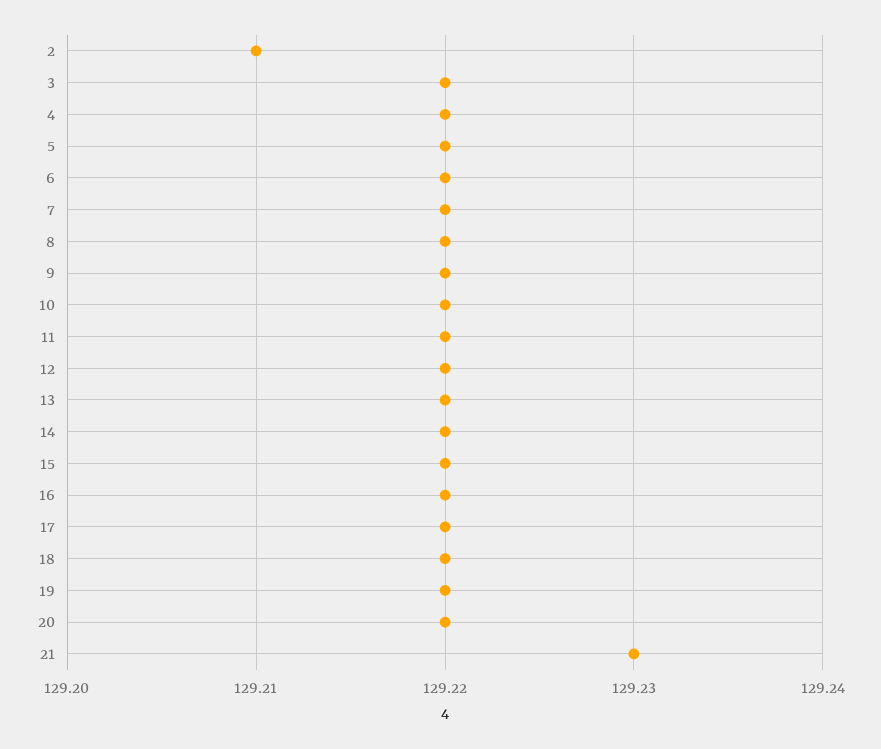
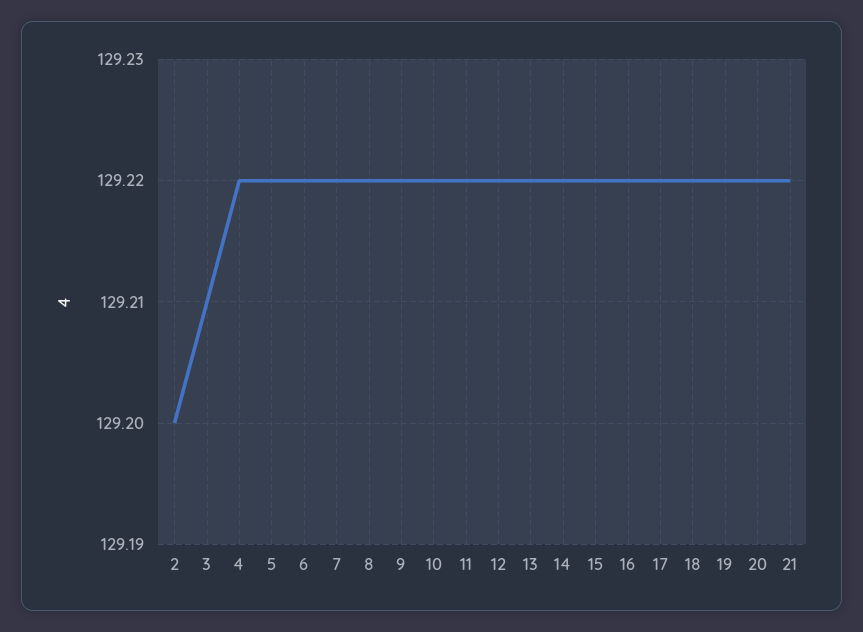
2: 129.21 -> 129.2
3: 129.22 -> 129.21
21: 129.23 -> 129.22

